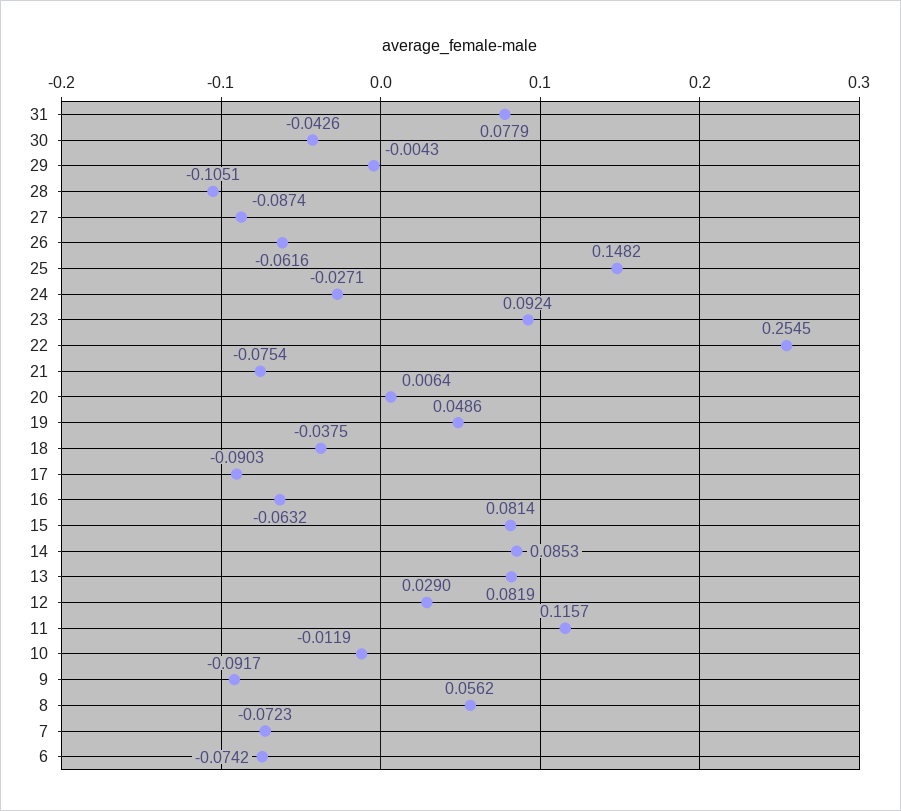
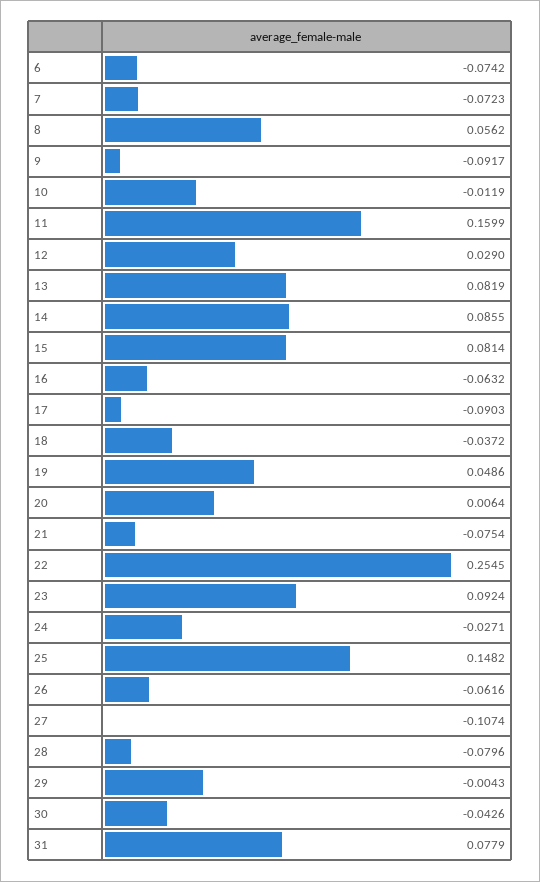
28: -0.1051 -> -0.0796
27: -0.0874 -> -0.1074
18: -0.0375 -> -0.0372
14: 0.0853 -> 0.0855
11: 0.1157 -> 0.1599

